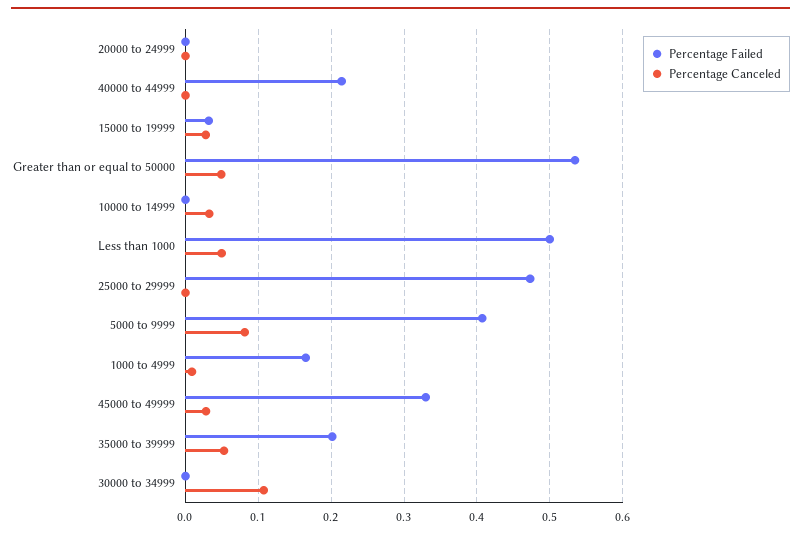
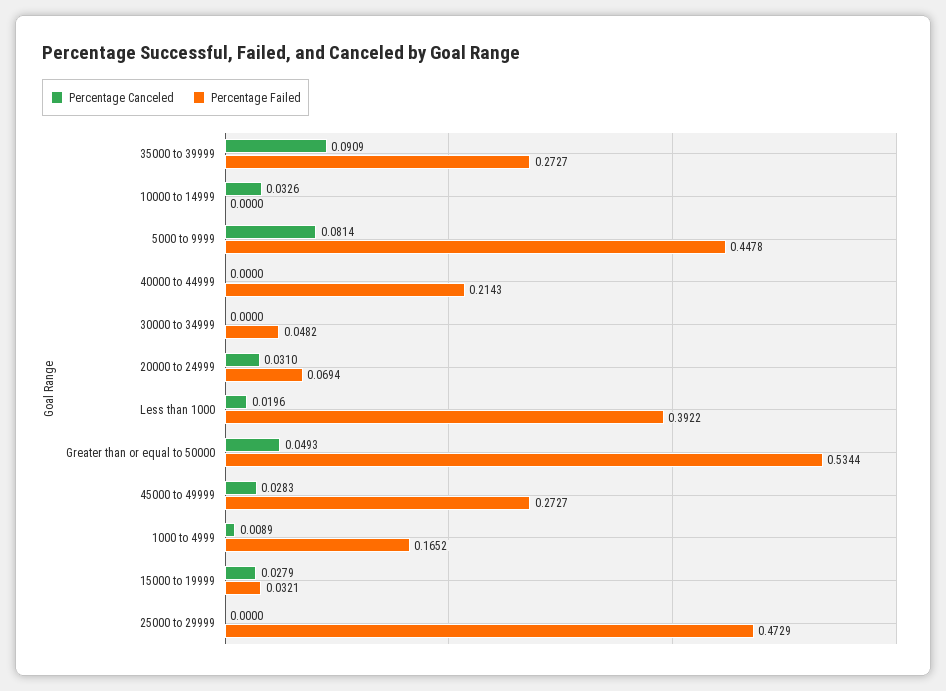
Percentage Failed, 20000 to 24999: 0 -> 0.0694
Percentage Canceled, 20000 to 24999: 0 -> 0.031
Percentage Failed, Less than 1000: 0.5 -> 0.3922
Percentage Canceled, Less than 1000: 0.05 -> 0.0196
Percentage Failed, 5000 to 9999: 0.41 -> 0.4478
Percentage Failed, 45000 to 49999: 0.33 -> 0.2727
Percentage Failed, 35000 to 39999: 0.2 -> 0.2727
Percentage Canceled, 35000 to 39999: 0.05 -> 0.0909
Percentage Failed, 30000 to 34999: 0 -> 0.0482
Percentage Canceled, 30000 to 34999: 0.11 -> 0

